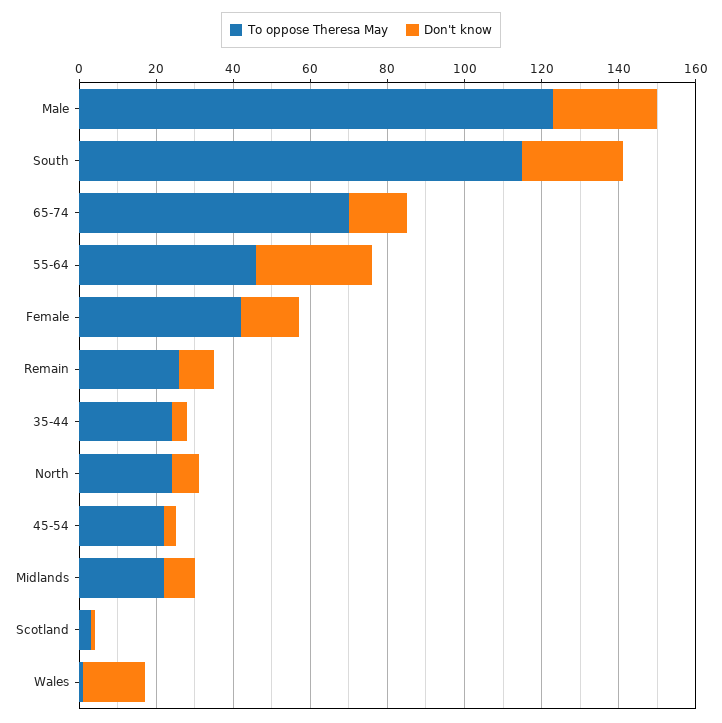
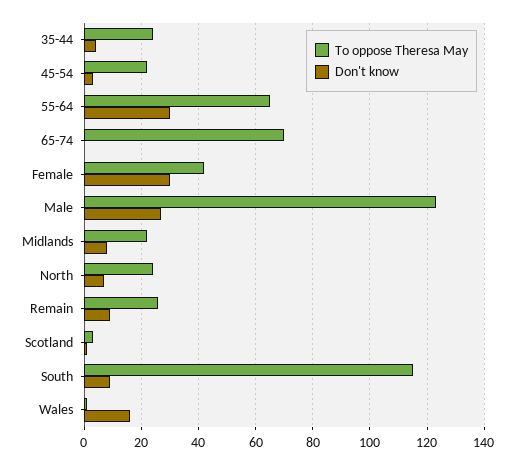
Don't know, South: 25 -> 10
Don't know, 65-74: 15 -> 0
To oppose Theresa May, 55-64: 45 -> 65
Don't know, Female: 15 -> 30

